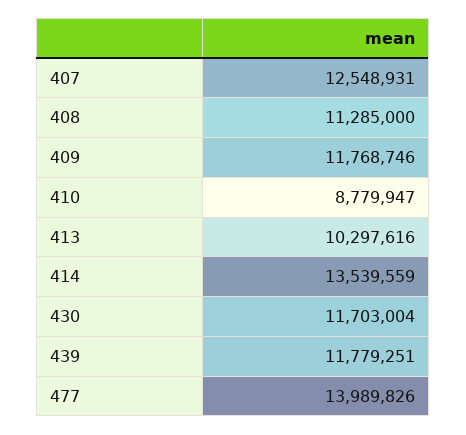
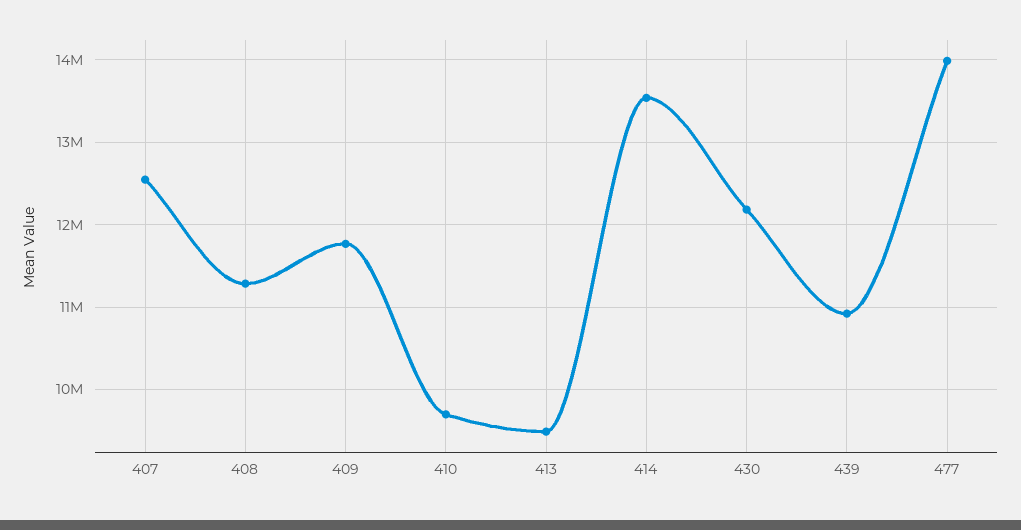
410: 8779947 -> 9700000
413: 10297616 -> 9500000
430: 11703004 -> 12200000
439: 11779251 -> 10900000

